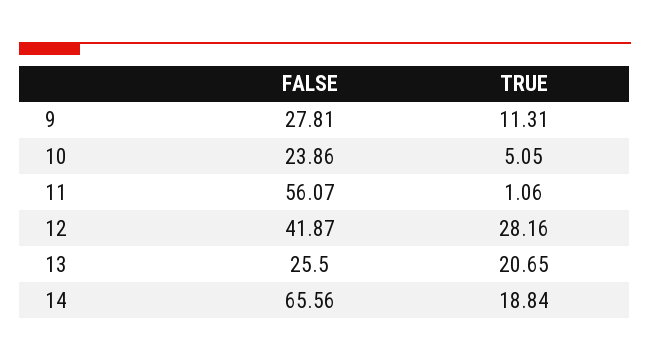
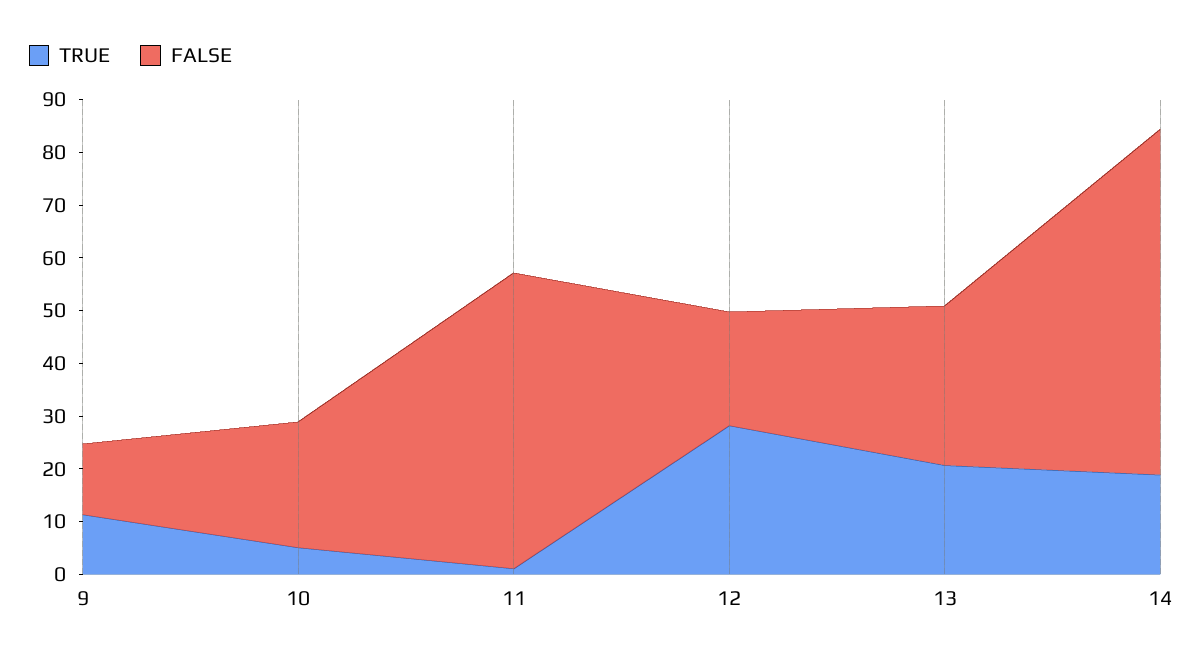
FALSE, 9: 27.81 -> 14
FALSE, 12: 41.87 -> 22
FALSE, 13: 25.5 -> 30

